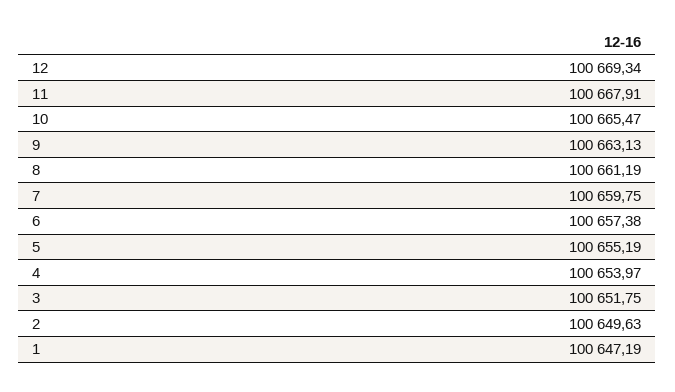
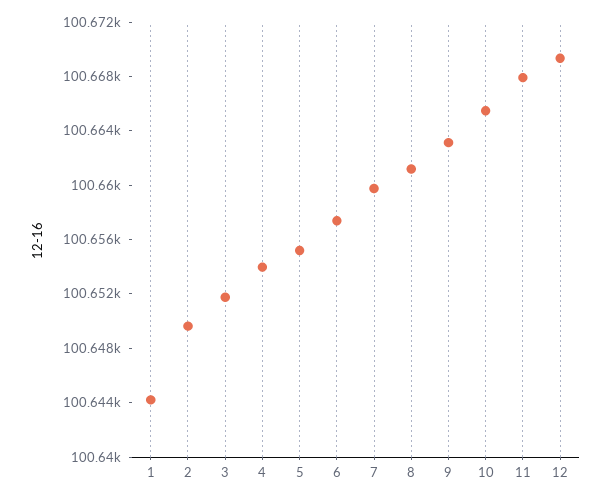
1: 100647.19 -> 100644

